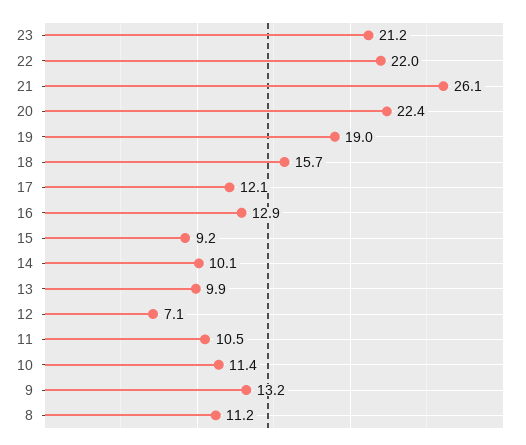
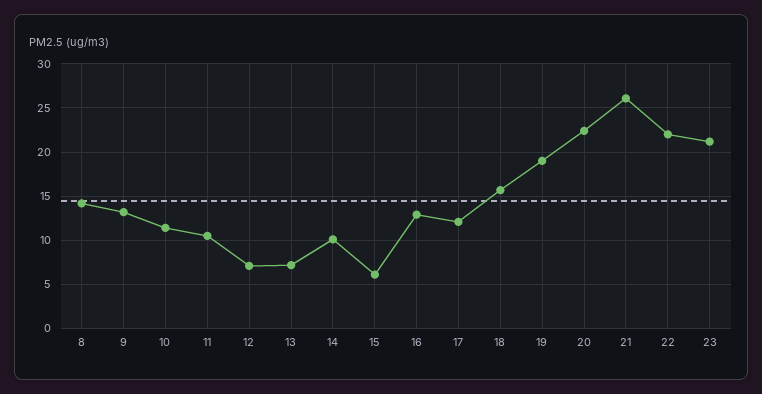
15: 9.2 -> 6
13: 9.9 -> 7
8: 11.2 -> 14

